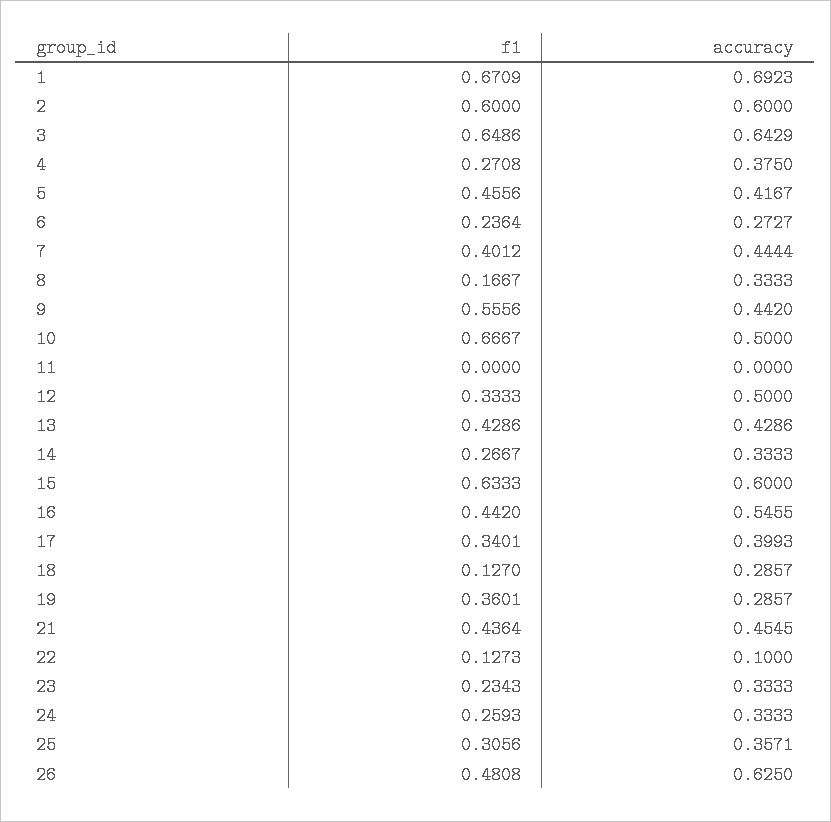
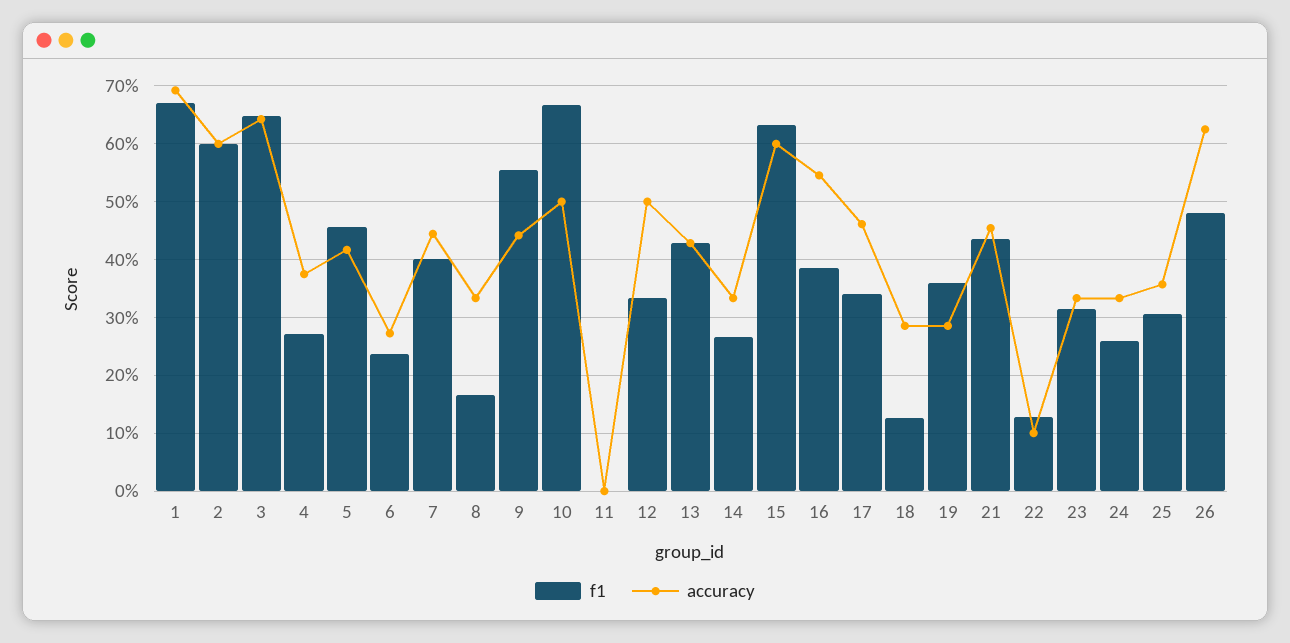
f1, 16: 0.442 -> 0.38
accuracy, 17: 0.3993 -> 0.46
f1, 23: 0.2343 -> 0.32

